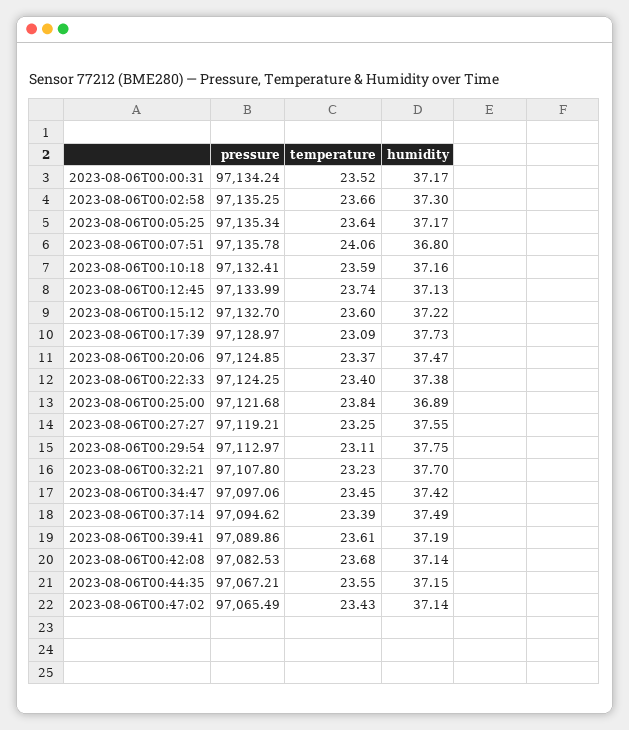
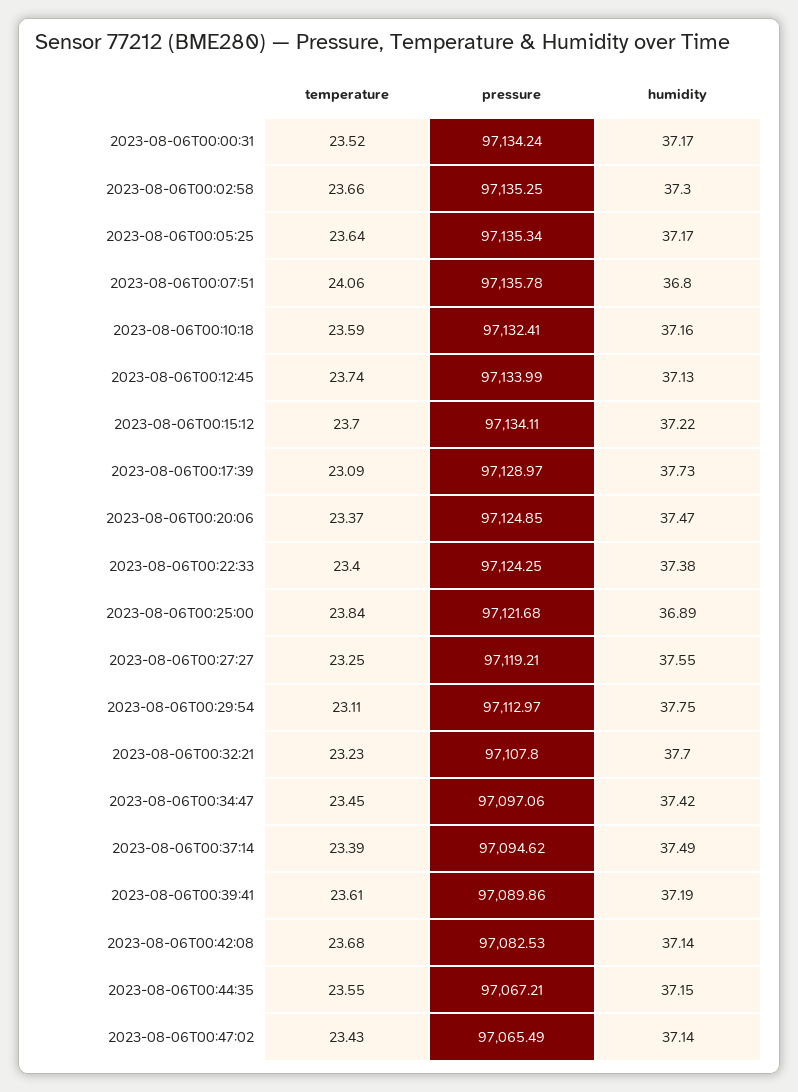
pressure, 2023-08-06T00:15:12: 97132.7 -> 97134.11
temperature, 2023-08-06T00:15:12: 23.6 -> 23.7

